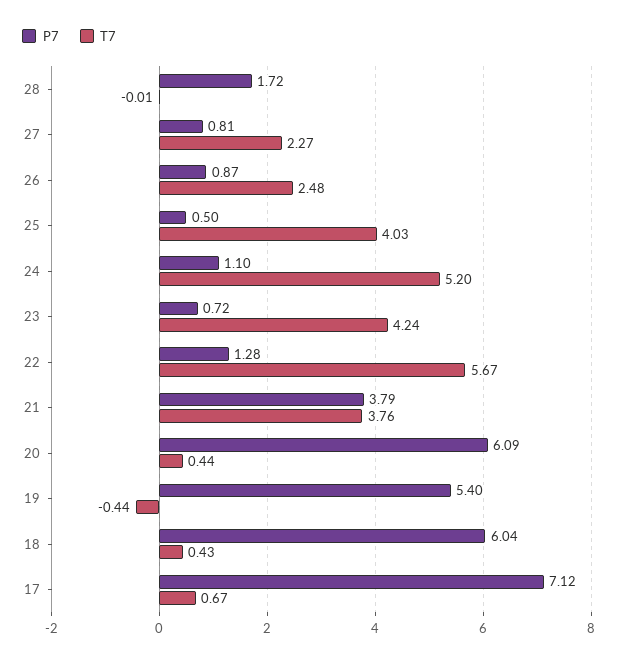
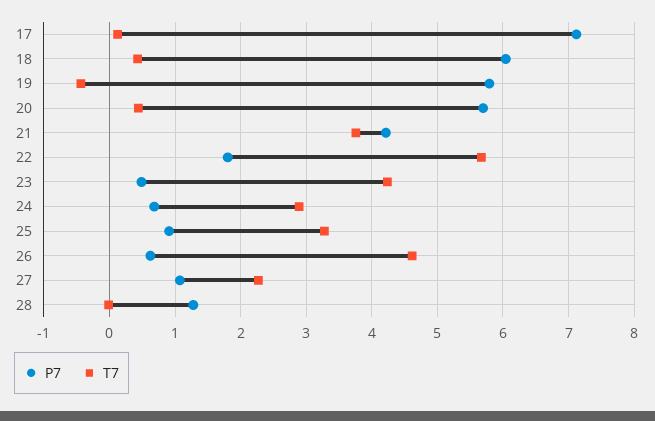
P7, 28: 1.72 -> 1.3
P7, 27: 0.81 -> 1.1
P7, 26: 0.87 -> 0.6
T7, 26: 2.48 -> 4.6
P7, 25: 0.5 -> 0.9
T7, 25: 4.03 -> 3.3
P7, 24: 1.1 -> 0.7
T7, 24: 5.2 -> 2.9
P7, 23: 0.72 -> 0.5
P7, 22: 1.28 -> 1.8
P7, 21: 3.79 -> 4.2
P7, 20: 6.09 -> 5.7
P7, 19: 5.4 -> 5.8
T7, 17: 0.67 -> 0.1

